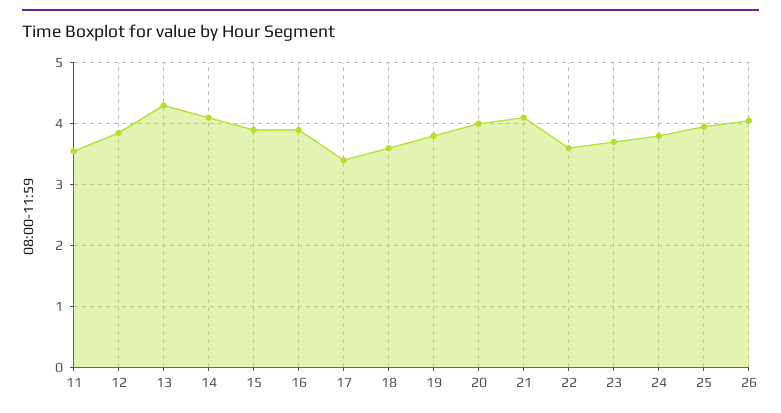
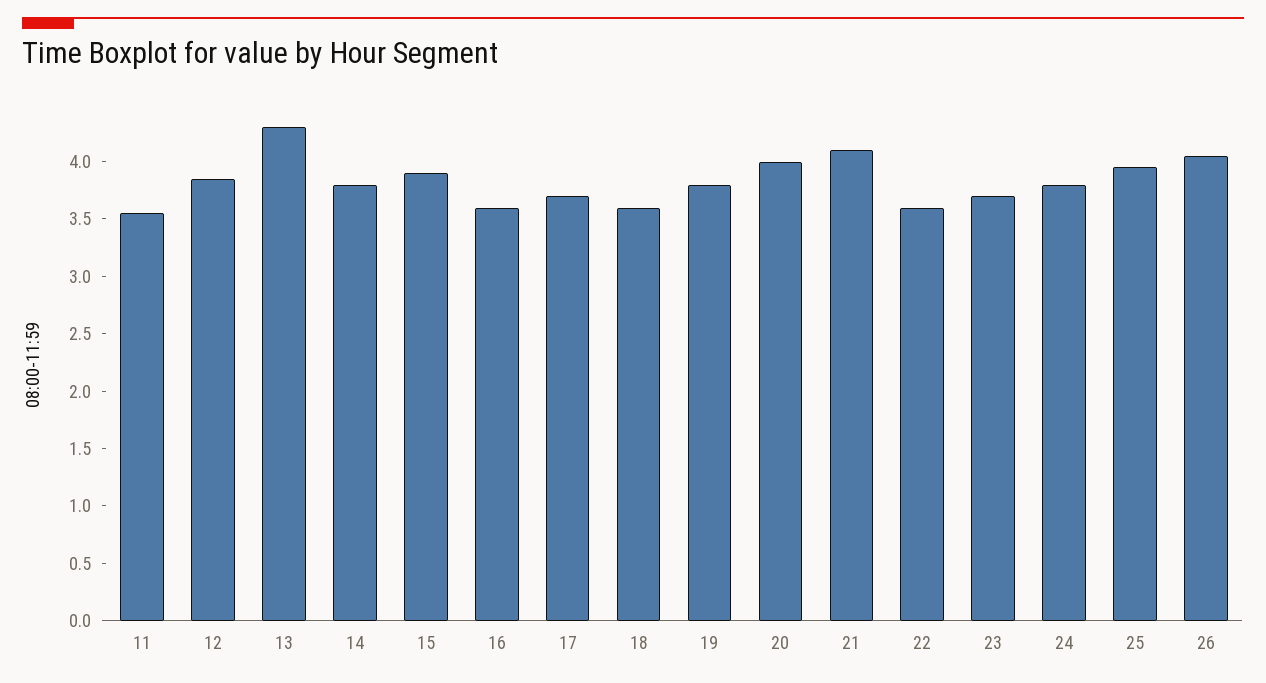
14: 4.1 -> 3.8
16: 3.9 -> 3.6
17: 3.4 -> 3.7

